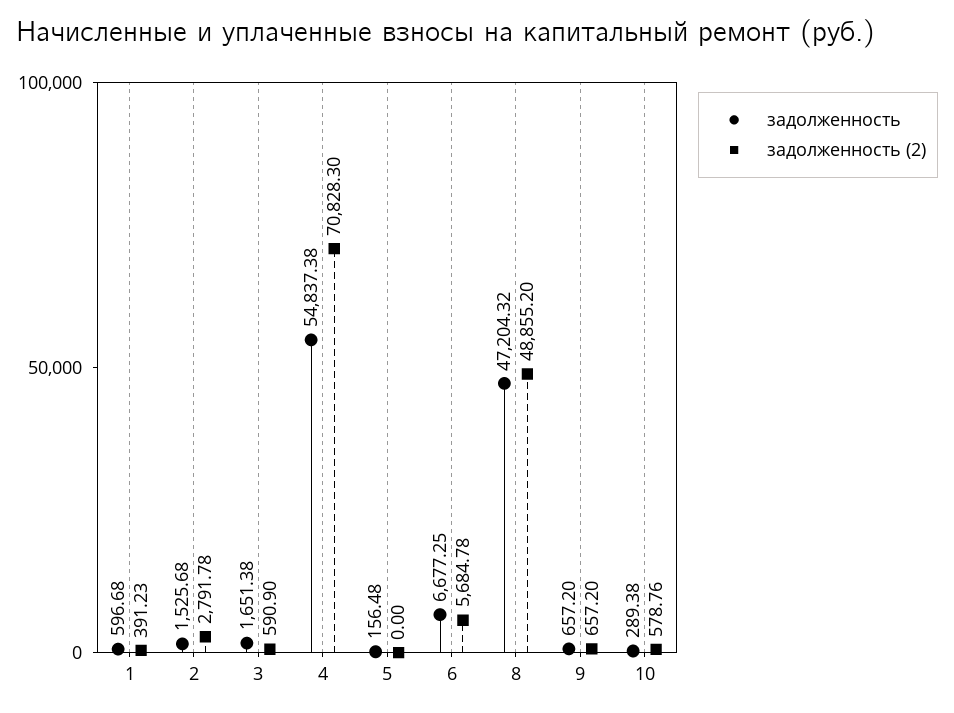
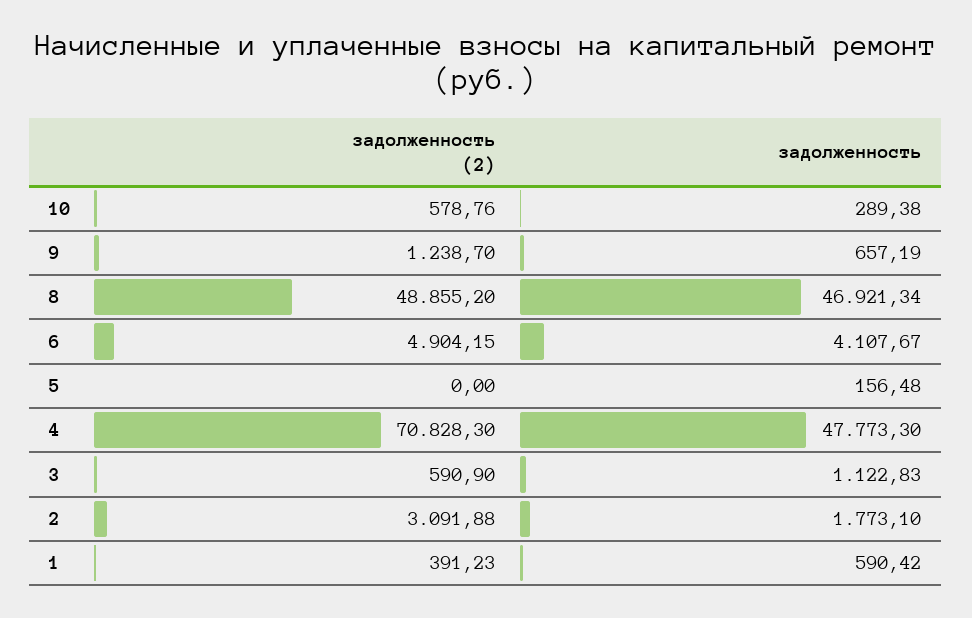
задолженность, 1: 596.68 -> 590.42
задолженность, 2: 1525.68 -> 1773.1
задолженность (2), 2: 2791.78 -> 3091.88
задолженность, 3: 1651.38 -> 1122.83
задолженность, 4: 54837.38 -> 47773.3
задолженность, 6: 6677.25 -> 4107.67
задолженность (2), 6: 5684.78 -> 4904.15
задолженность, 8: 47204.32 -> 46921.34
задолженность, 9: 657.2 -> 657.19
задолженность (2), 9: 657.2 -> 1238.7

